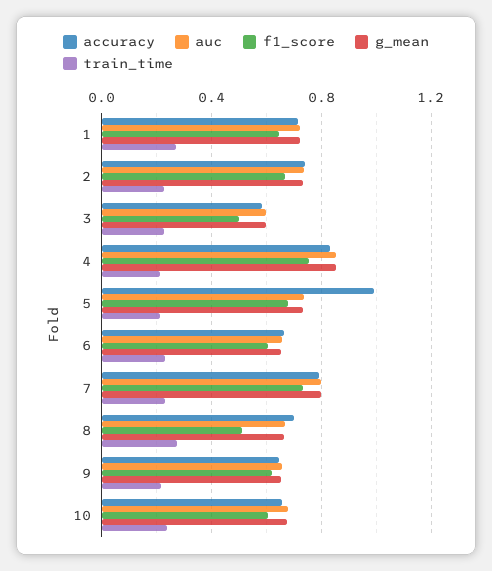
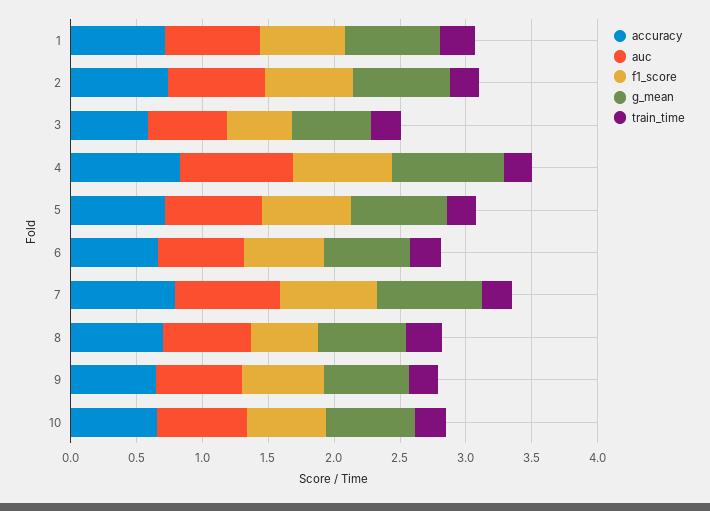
accuracy, 5: 1 -> 0.7

